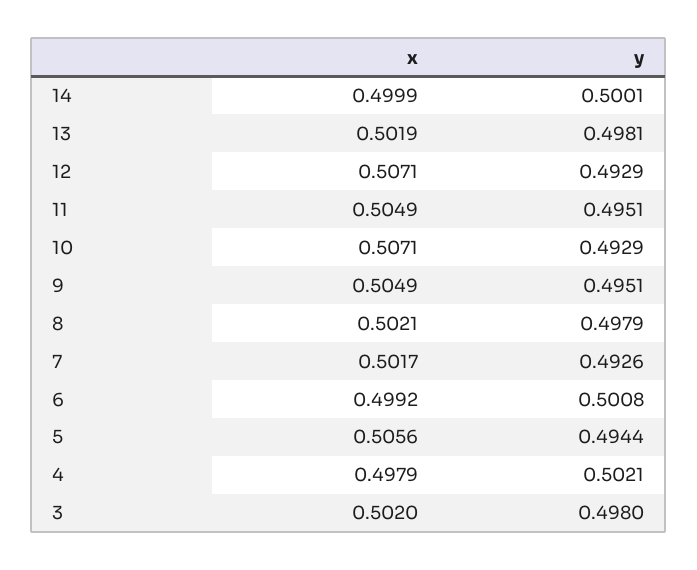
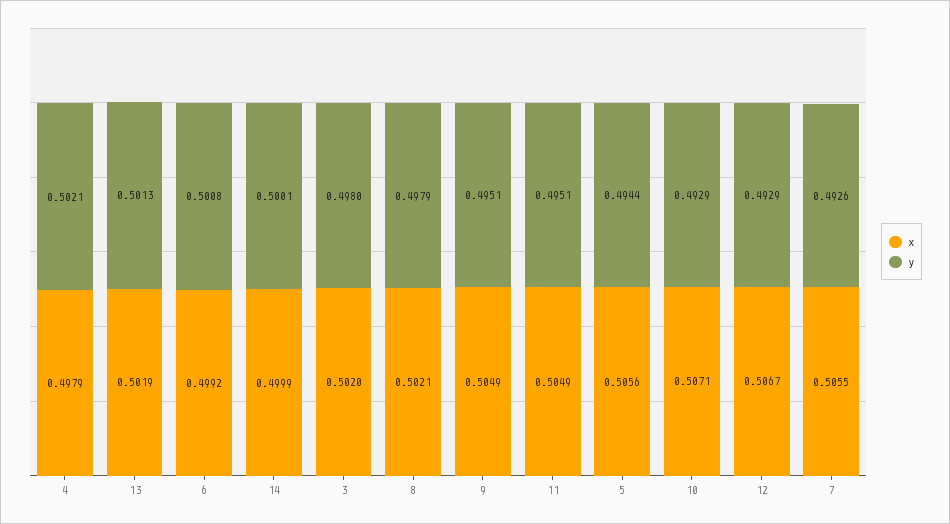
y, 13: 0.4981 -> 0.5013
x, 12: 0.5071 -> 0.5067
x, 7: 0.5017 -> 0.5055

